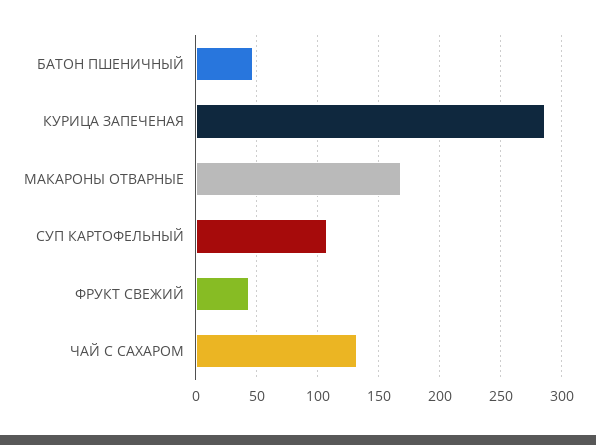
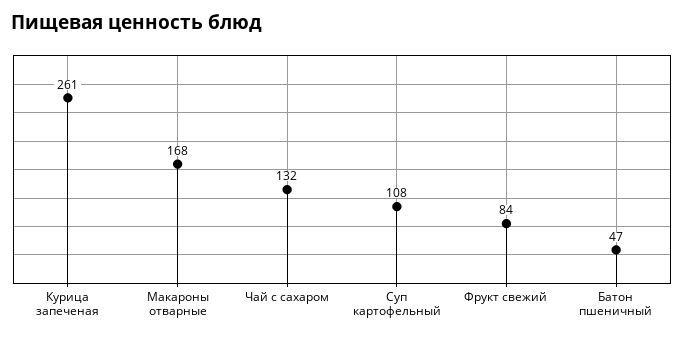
КУРИЦА ЗАПЕЧЕНАЯ: 285 -> 261
ФРУКТ СВЕЖИЙ: 45 -> 84

